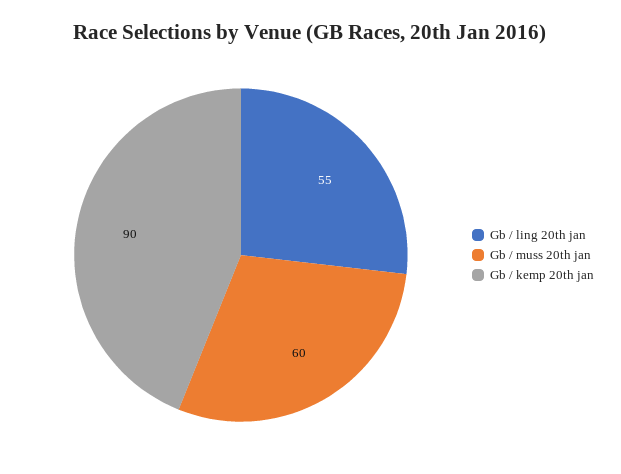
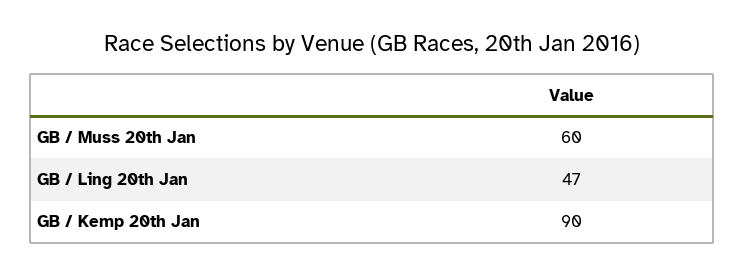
Gb / ling 20th jan: 55 -> 47

